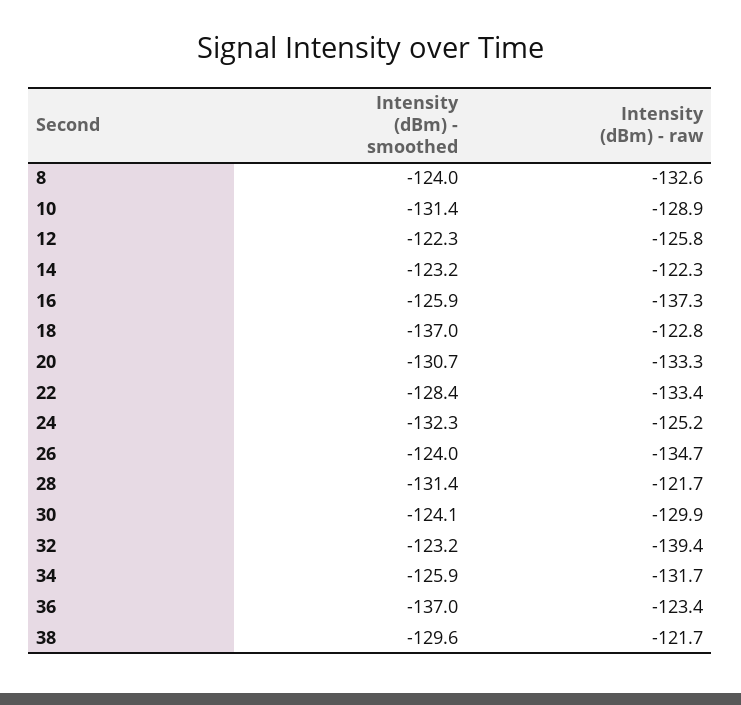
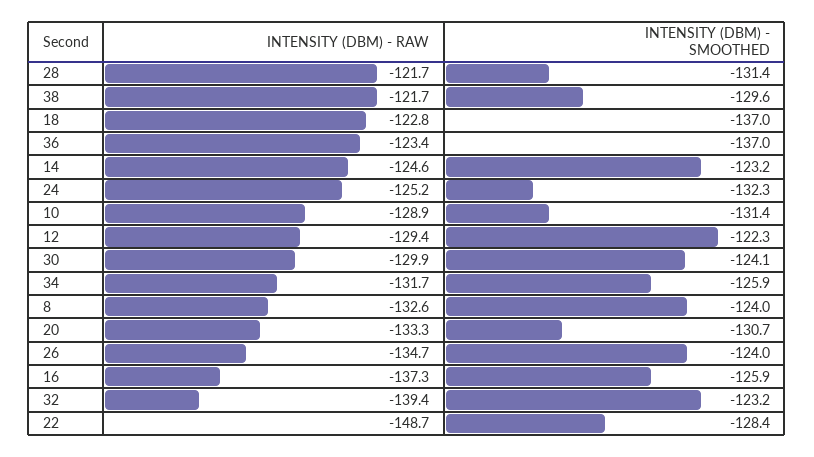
Intensity (dBm) - raw, 12: -125.8 -> -129.4
Intensity (dBm) - raw, 14: -122.3 -> -124.6
Intensity (dBm) - raw, 22: -133.4 -> -148.7

